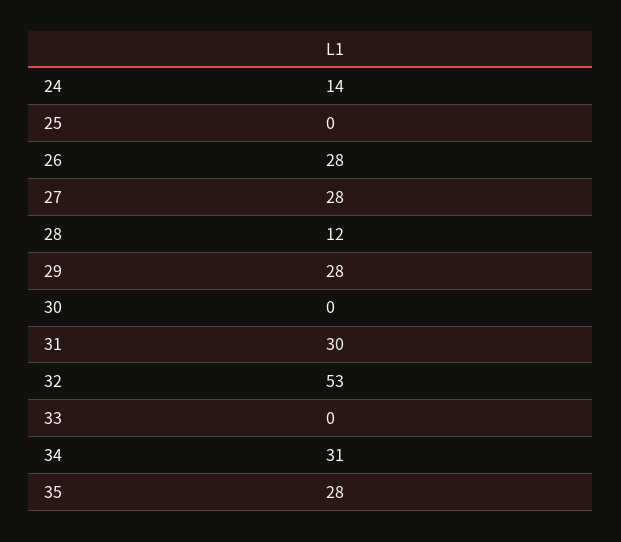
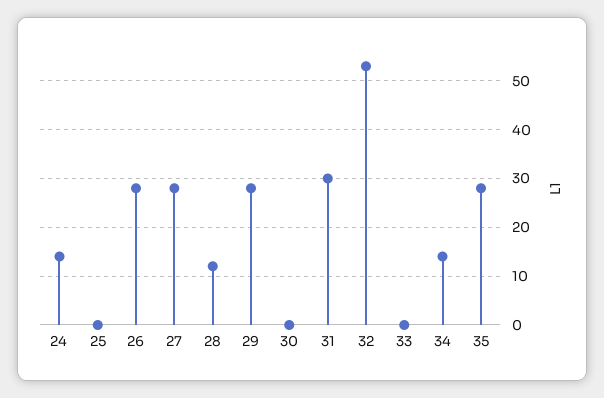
34: 31 -> 15

